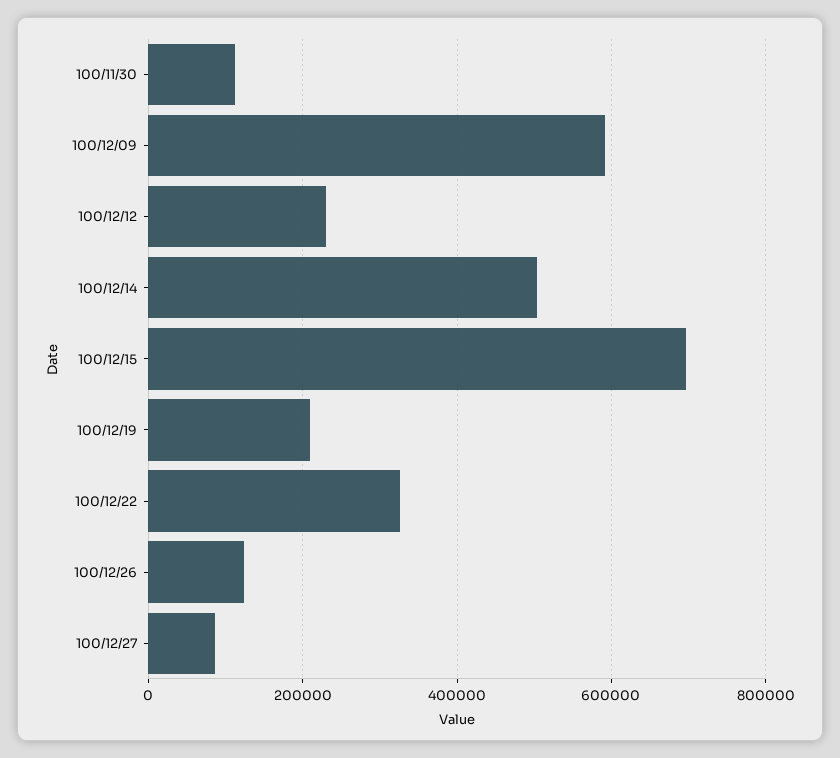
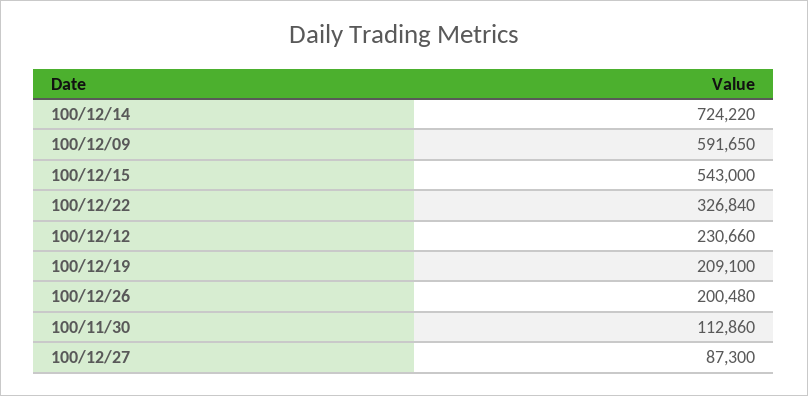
100/12/14: 500000 -> 724220
100/12/15: 700000 -> 543000
100/12/26: 120000 -> 200480

